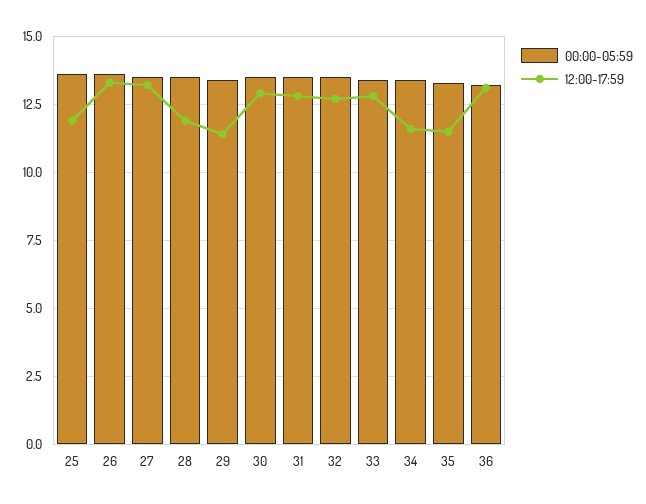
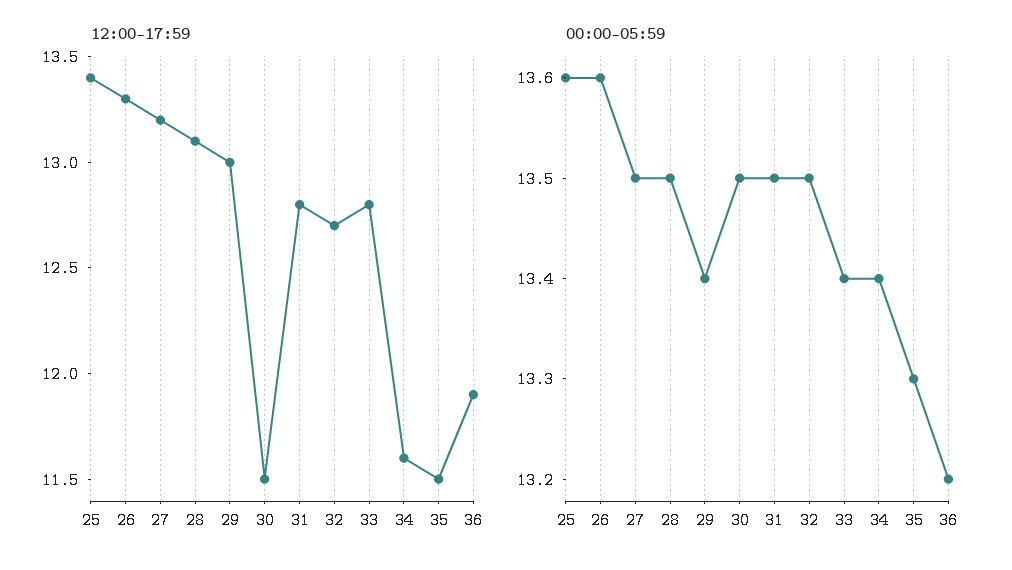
12:00-17:59, 25: 12 -> 13.4
12:00-17:59, 28: 12 -> 13.1
12:00-17:59, 29: 11.5 -> 13
12:00-17:59, 30: 13 -> 11.5
12:00-17:59, 36: 13 -> 11.9

